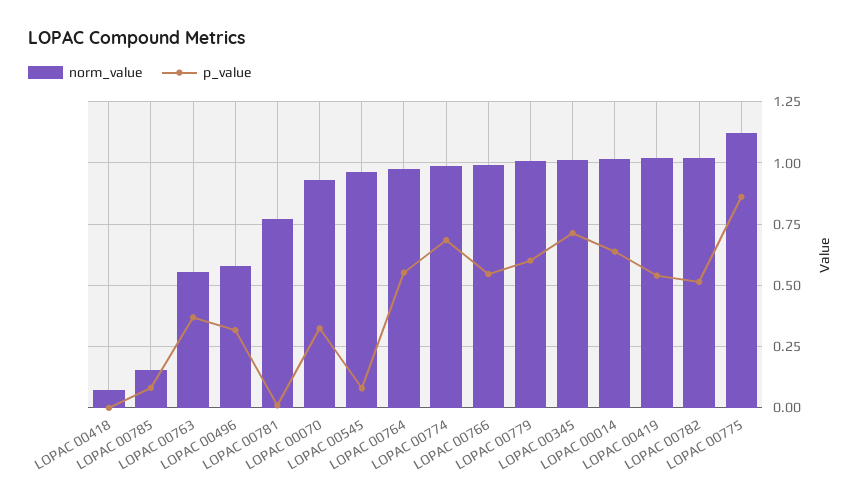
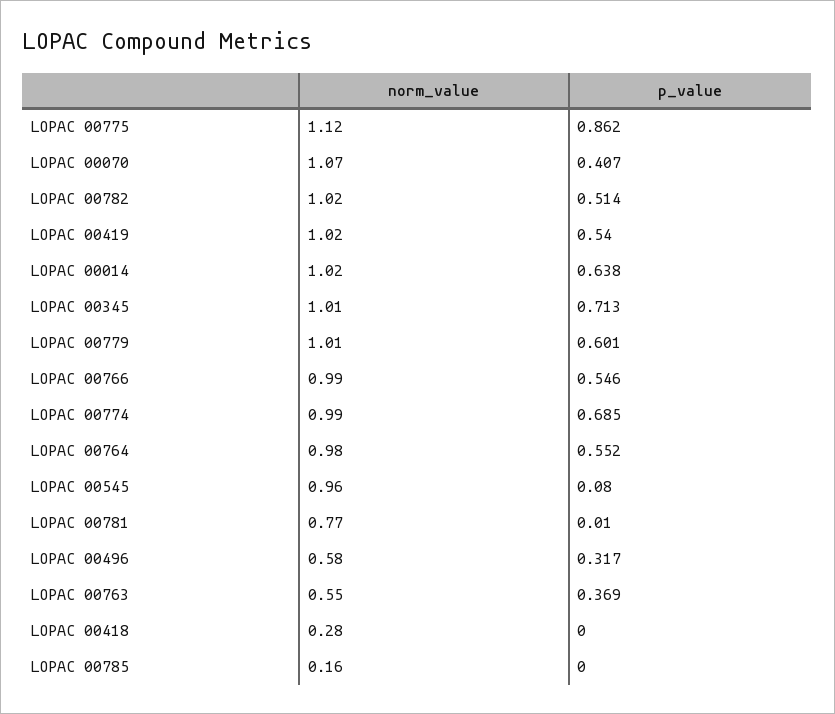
norm_value, LOPAC 00418: 0.075 -> 0.28
p_value, LOPAC 00785: 0.075 -> 0
norm_value, LOPAC 00070: 0.925 -> 1.07
p_value, LOPAC 00070: 0.325 -> 0.407

